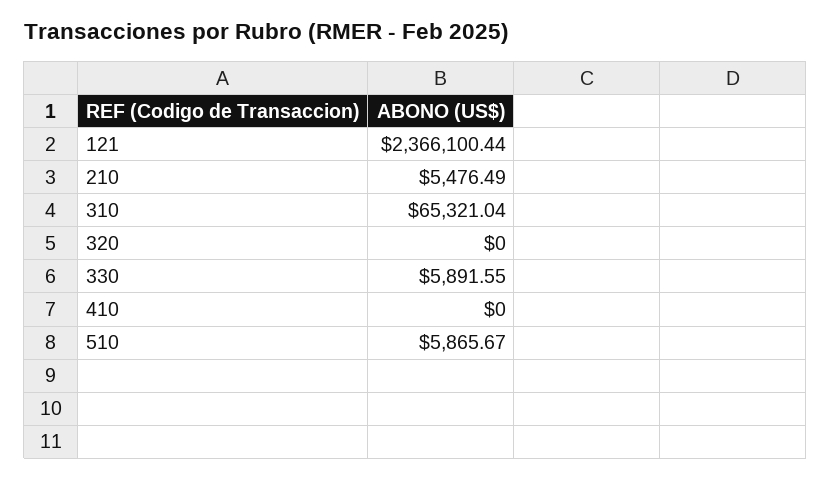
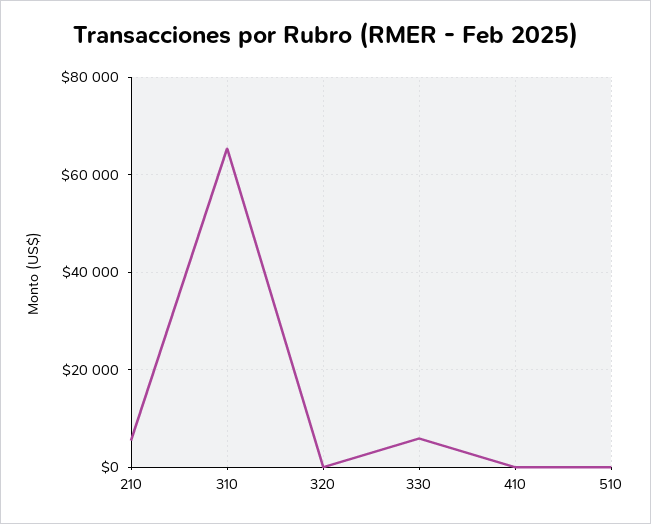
121: 2366100.44 -> none
510: 5865.67 -> 0

